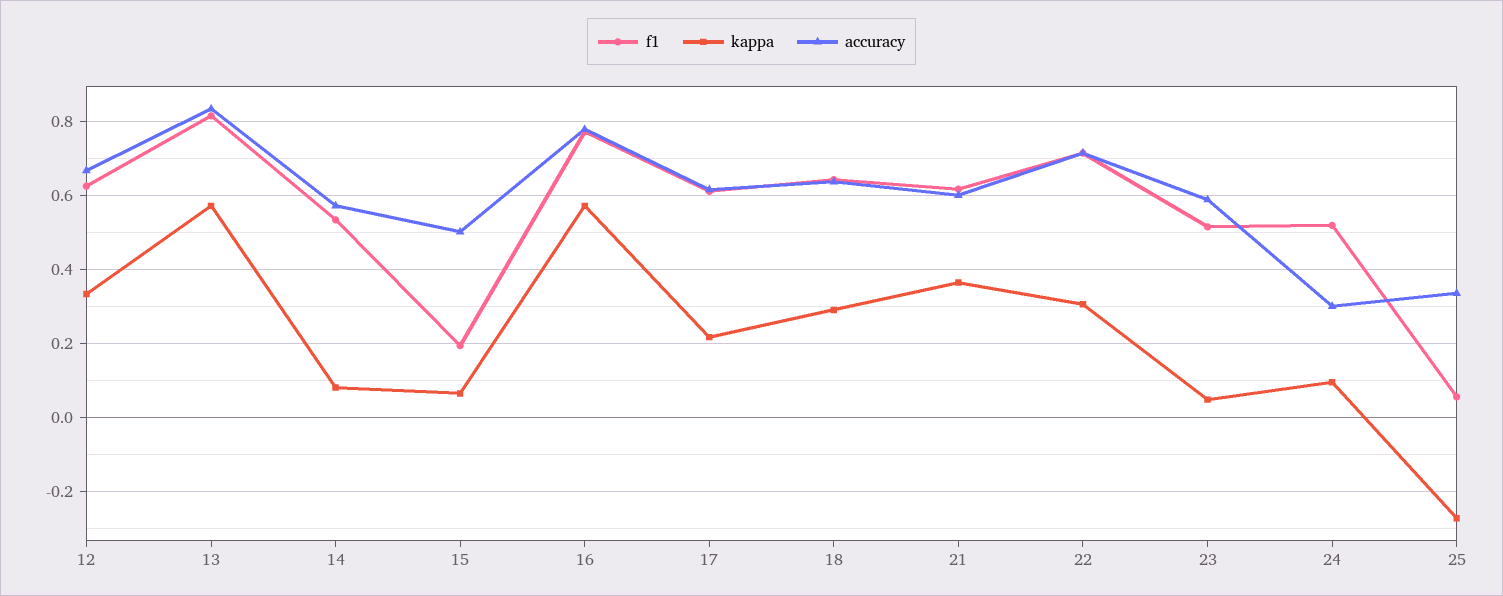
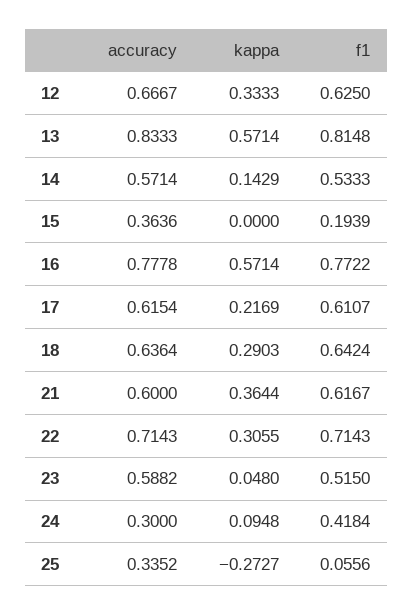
kappa, 14: 0.08 -> 0.1429
kappa, 15: 0.06 -> 0
accuracy, 15: 0.5 -> 0.3636
f1, 24: 0.52 -> 0.4184

